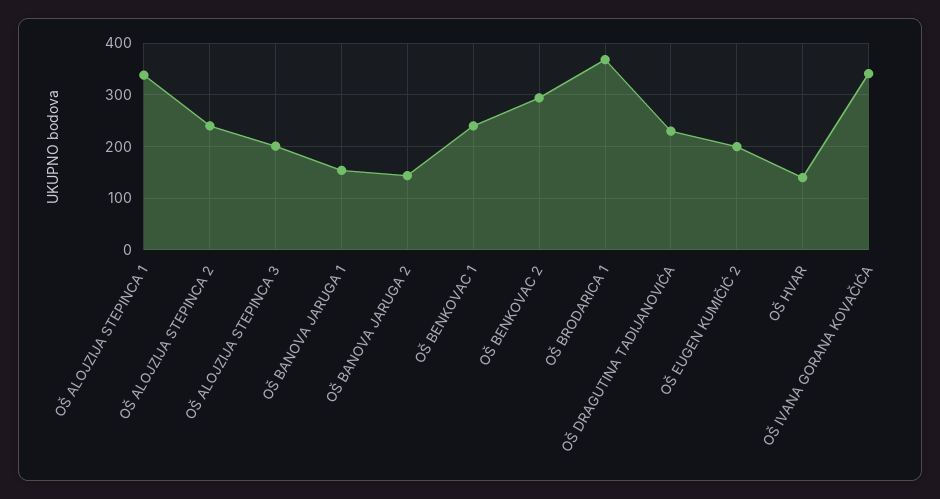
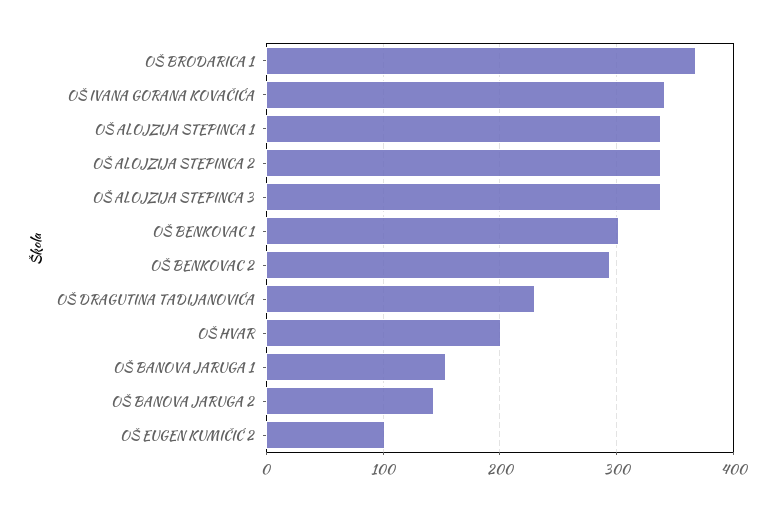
OŠ ALOJZIJA STEPINCA 2: 240 -> 340
OŠ ALOJZIJA STEPINCA 3: 200 -> 340
OŠ BENKOVAC 1: 240 -> 300
OŠ EUGEN KUMIČIĆ 2: 200 -> 100
OŠ HVAR: 140 -> 200

